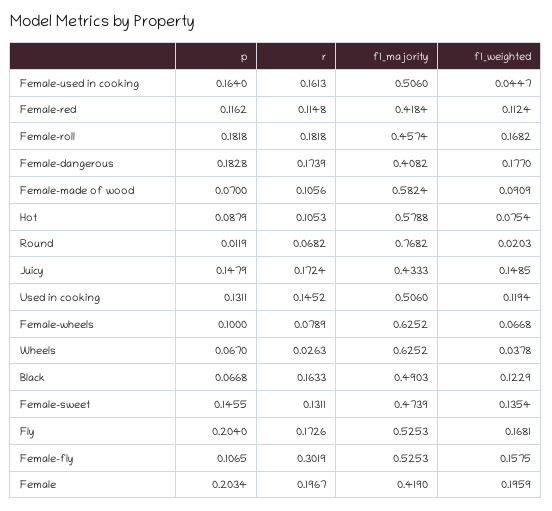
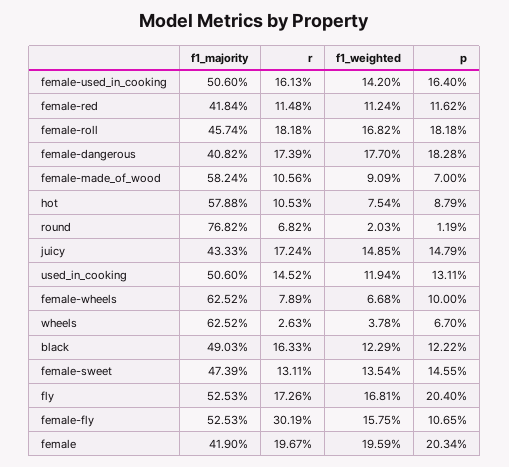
f1_weighted, Female-used in cooking: 0.0447 -> 0.142
p, Black: 0.0668 -> 0.1222

